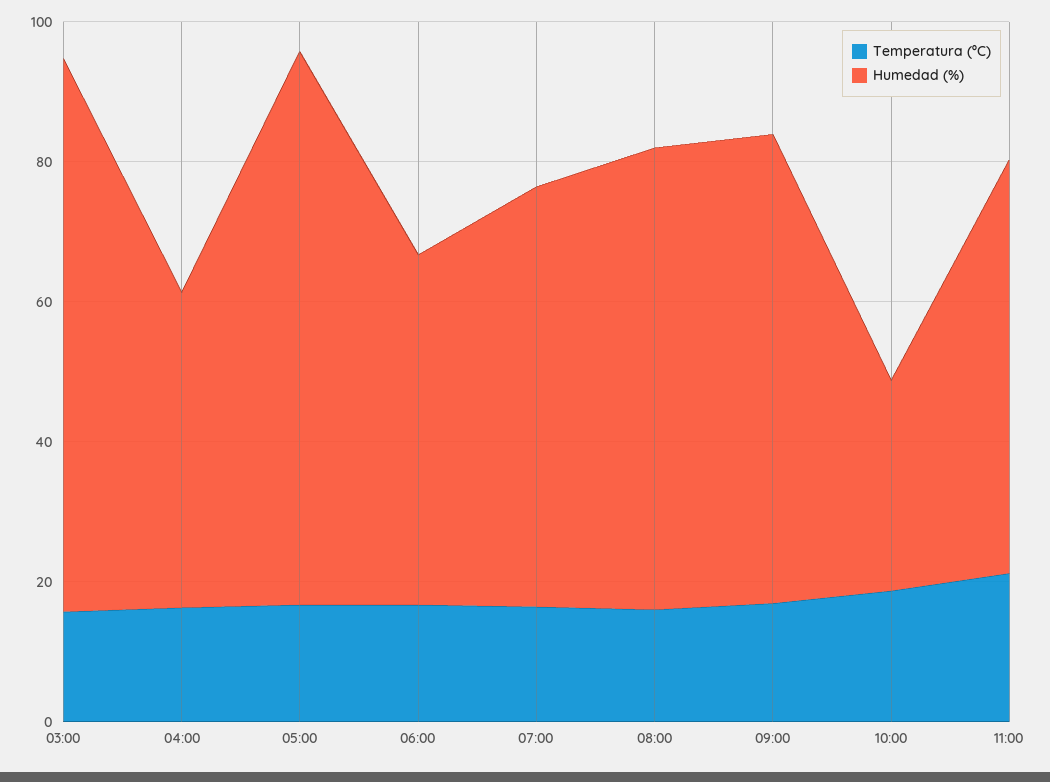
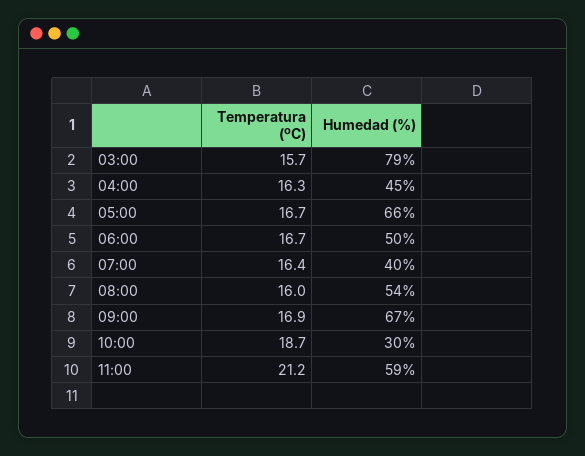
Humedad (%), 05:00: 80 -> 66
Humedad (%), 07:00: 60 -> 40
Humedad (%), 08:00: 65 -> 54

